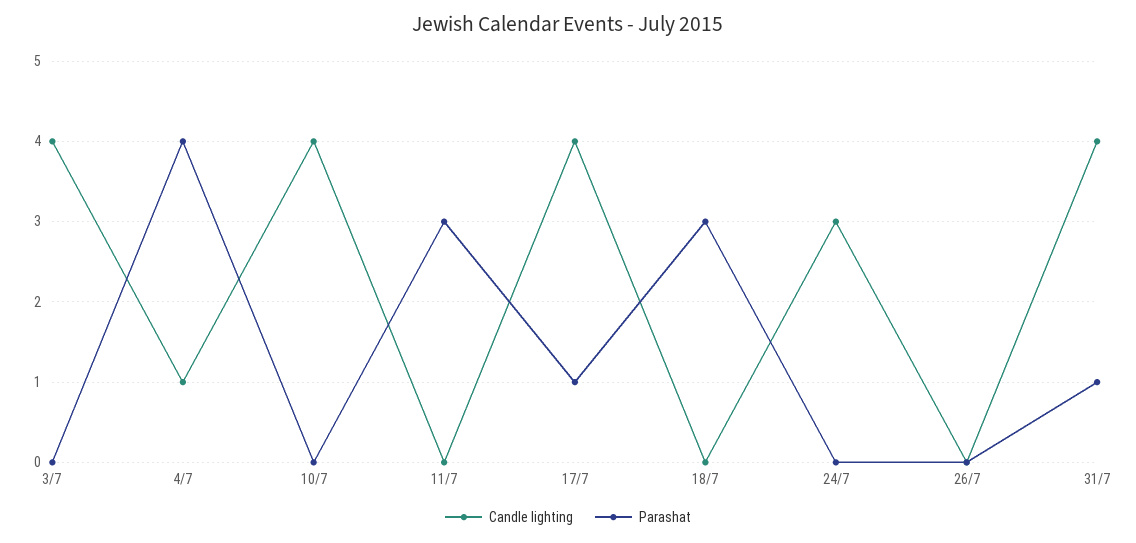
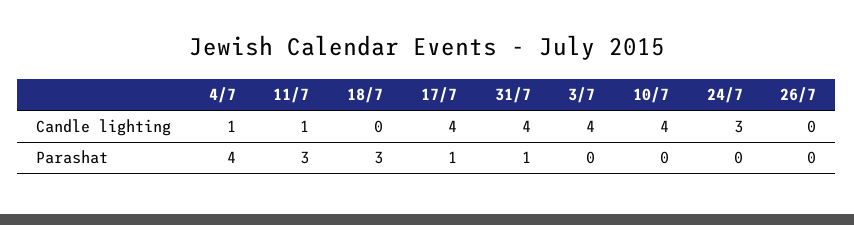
Candle lighting, 11/7: 0 -> 1

